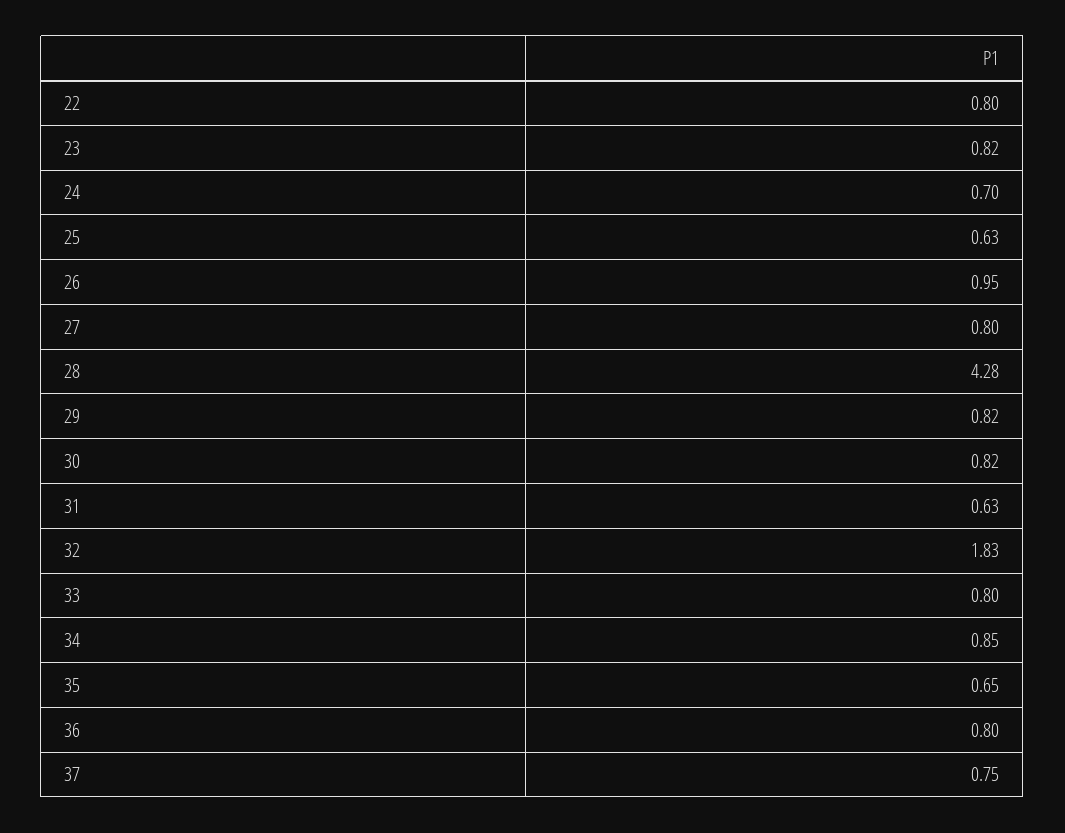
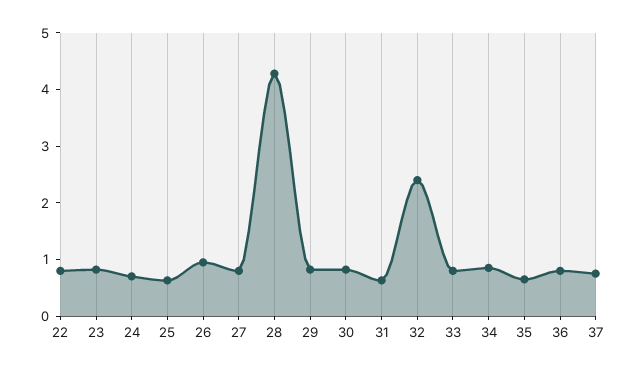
32: 1.83 -> 2.4

